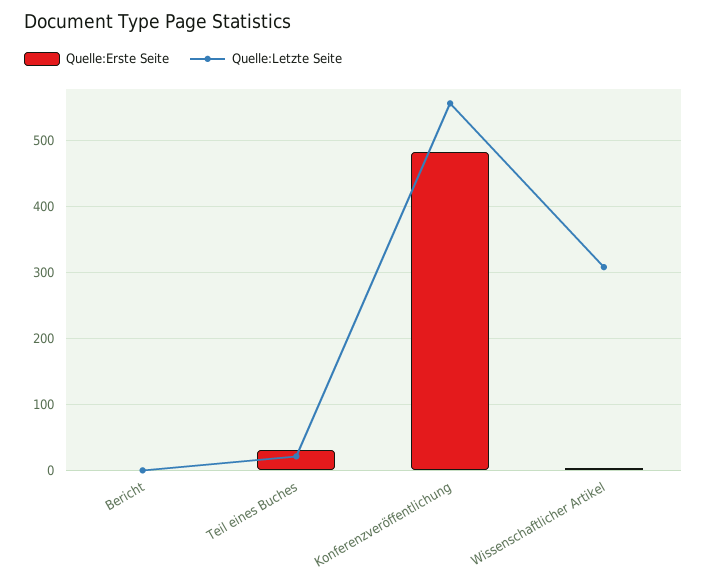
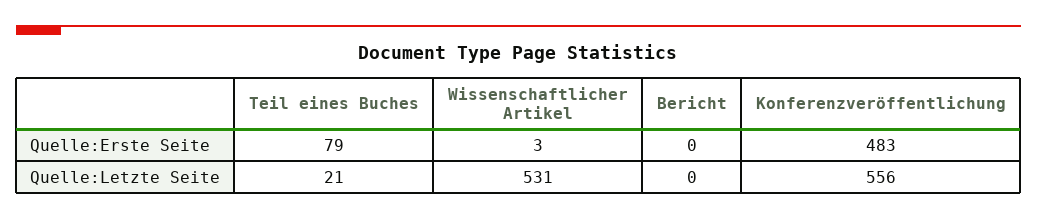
Quelle:Erste Seite, Teil eines Buches: 30 -> 79
Quelle:Letzte Seite, Wissenschaftlicher Artikel: 310 -> 531

